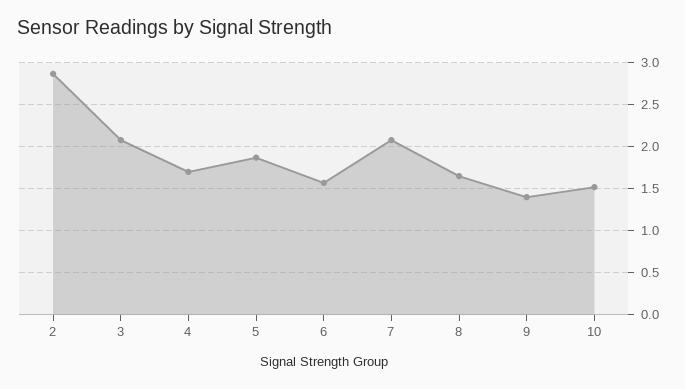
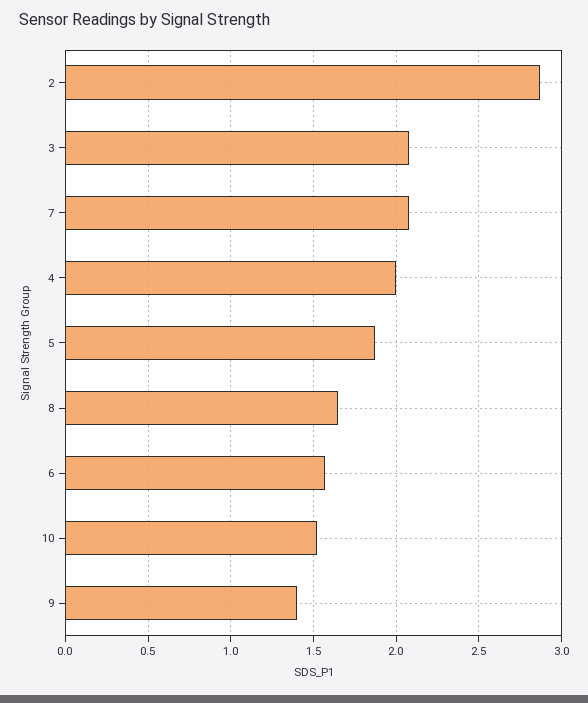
4: 1.7 -> 2

